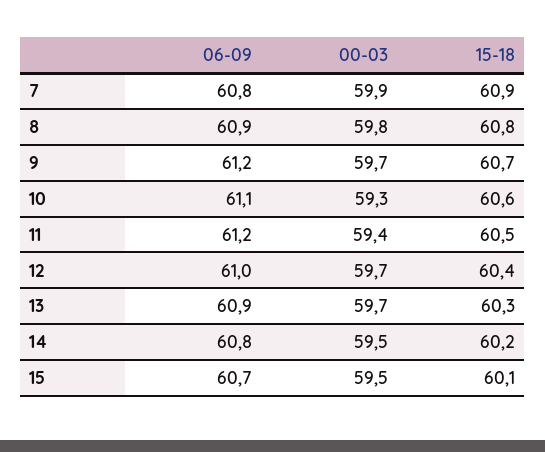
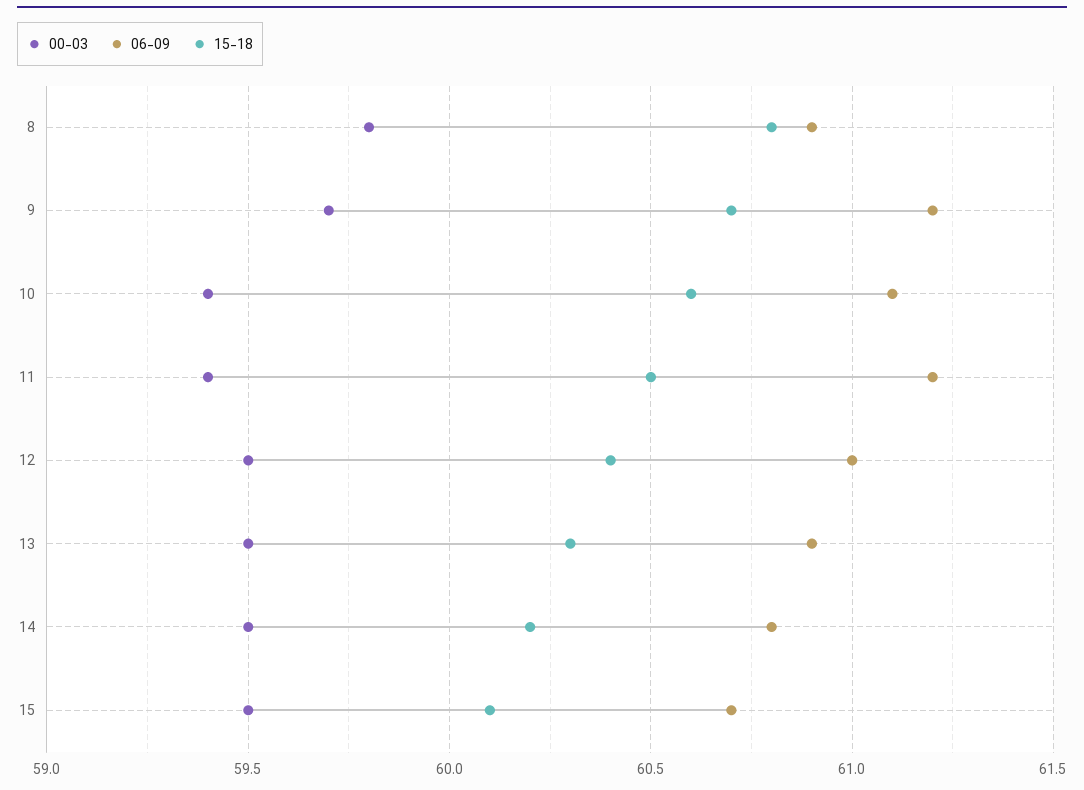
06-09, 7: 60.8 -> none
00-03, 7: 59.9 -> none
15-18, 7: 60.9 -> none
00-03, 10: 59.3 -> 59.4
00-03, 12: 59.7 -> 59.5
00-03, 13: 59.7 -> 59.5

